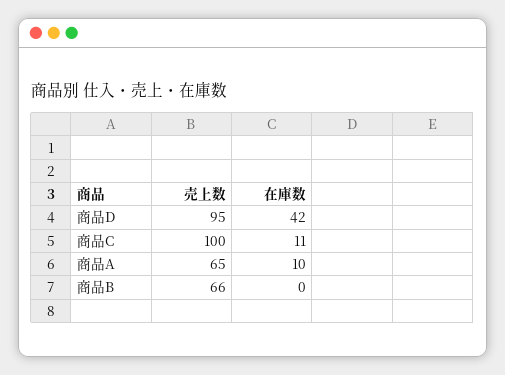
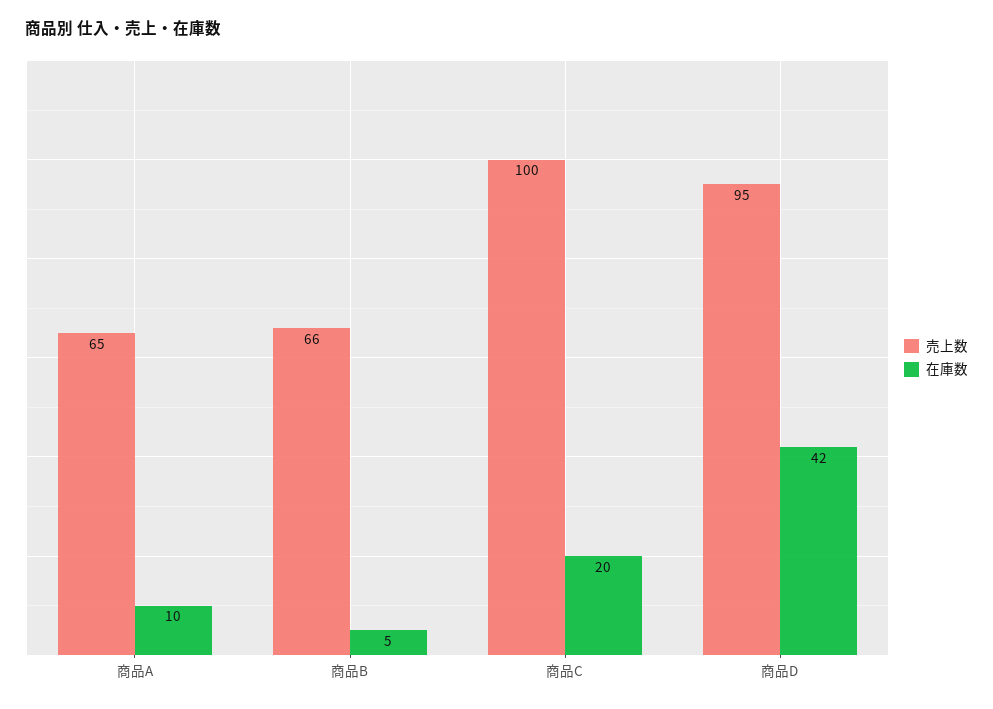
在庫数, 商品C: 11 -> 20
在庫数, 商品B: 0 -> 5

